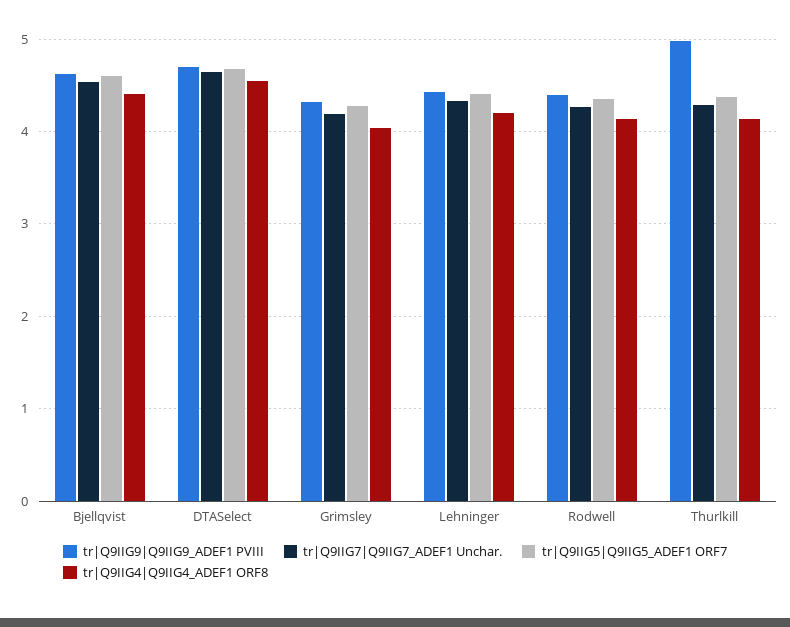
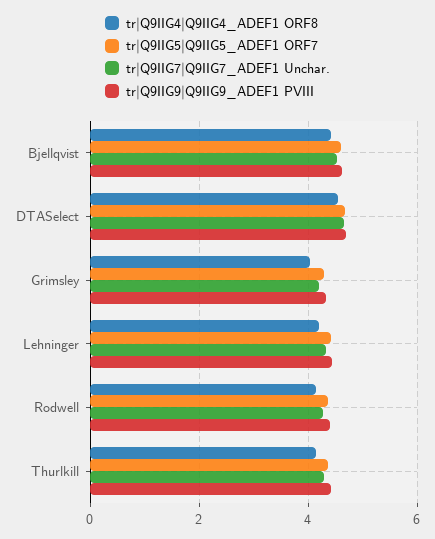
tr|Q9IIG9|Q9IIG9_ADEF1 PVIII, Thurlkill: 5 -> 4.4

